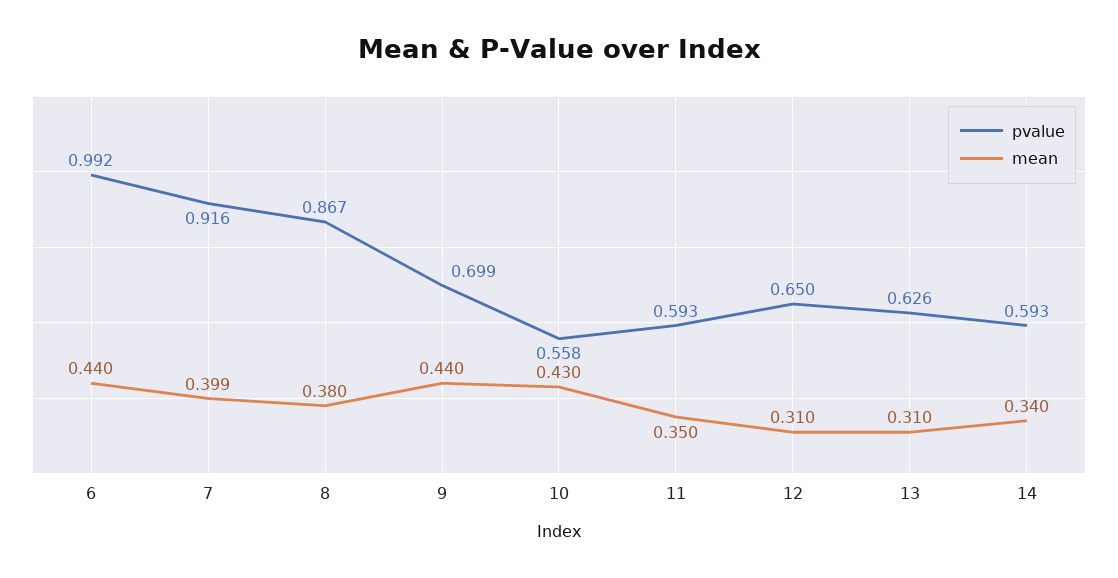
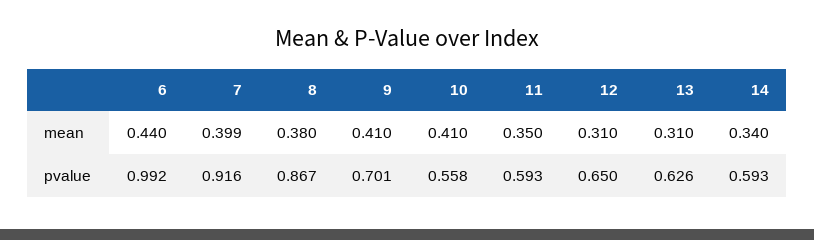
pvalue, 9: 0.699 -> 0.701
mean, 9: 0.44 -> 0.41
mean, 10: 0.43 -> 0.41

